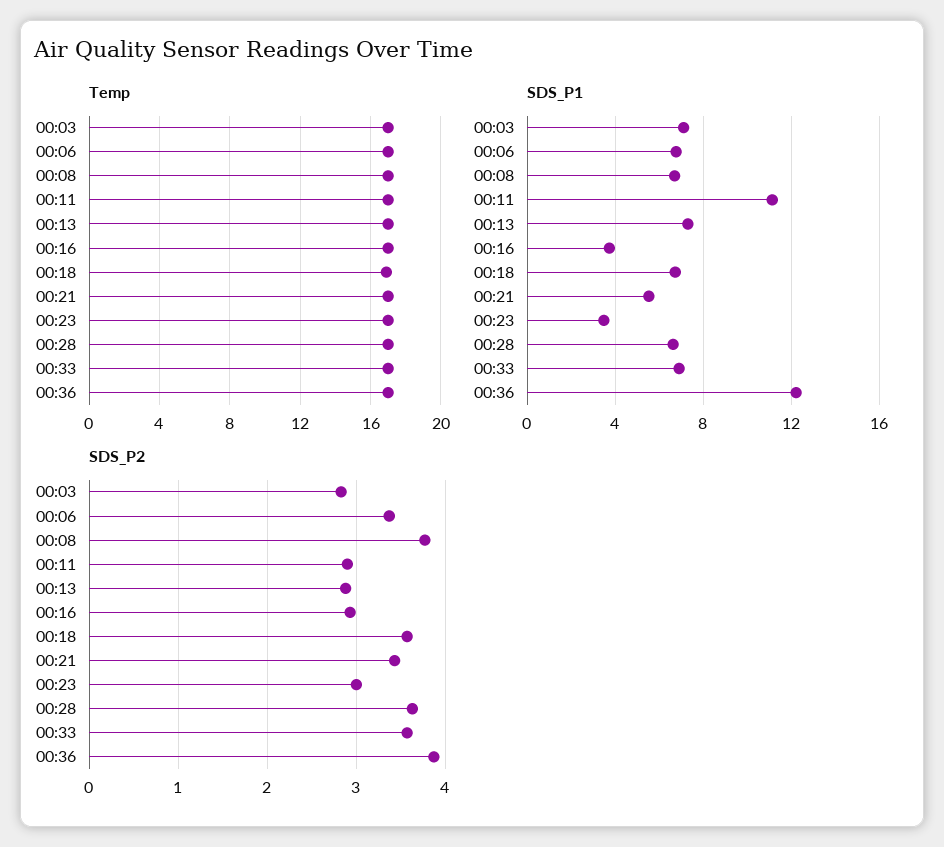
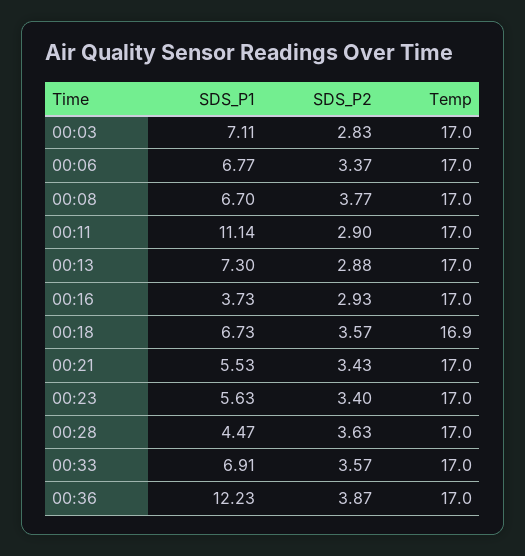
SDS_P1, 00:23: 3.5 -> 5.63
SDS_P1, 00:28: 6.5 -> 4.47
SDS_P2, 00:23: 3 -> 3.4

